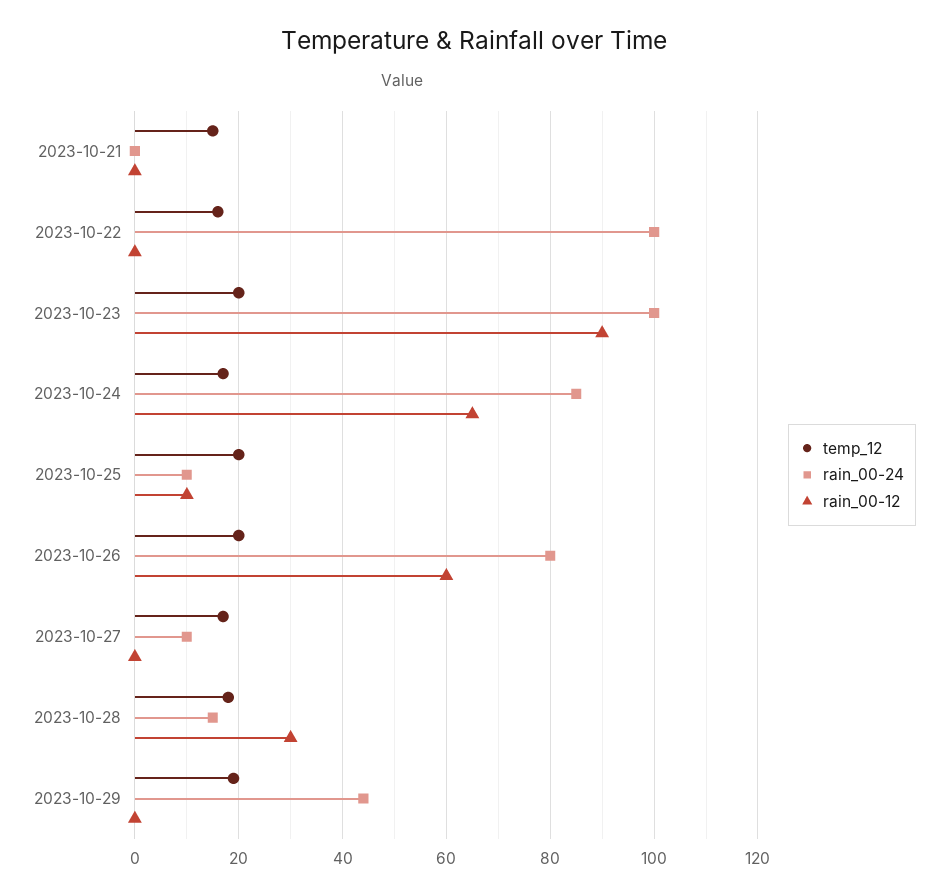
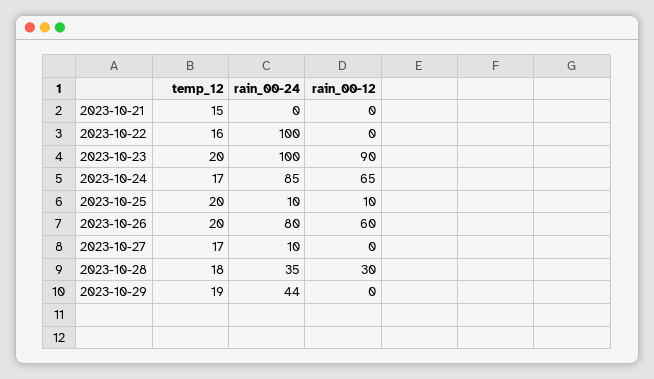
rain_00-24, 2023-10-28: 15 -> 35

